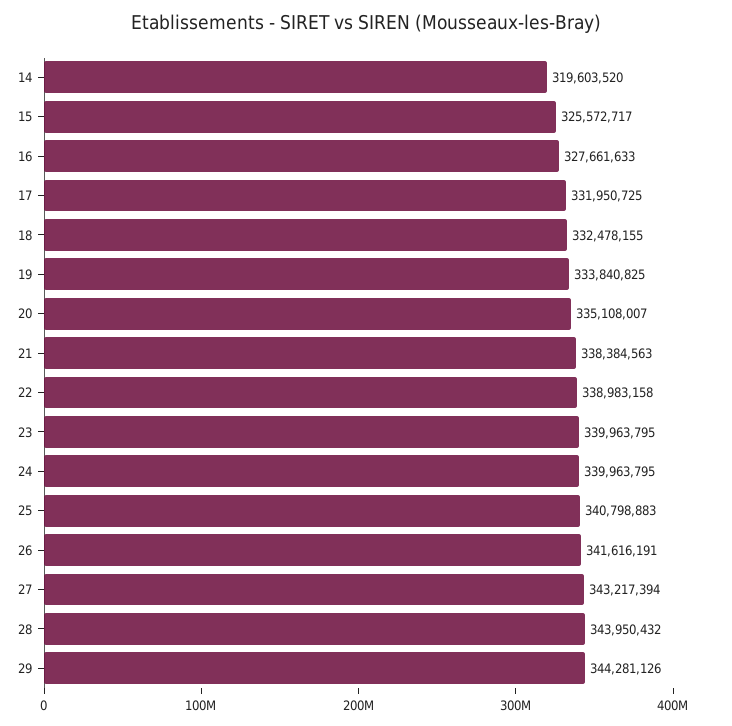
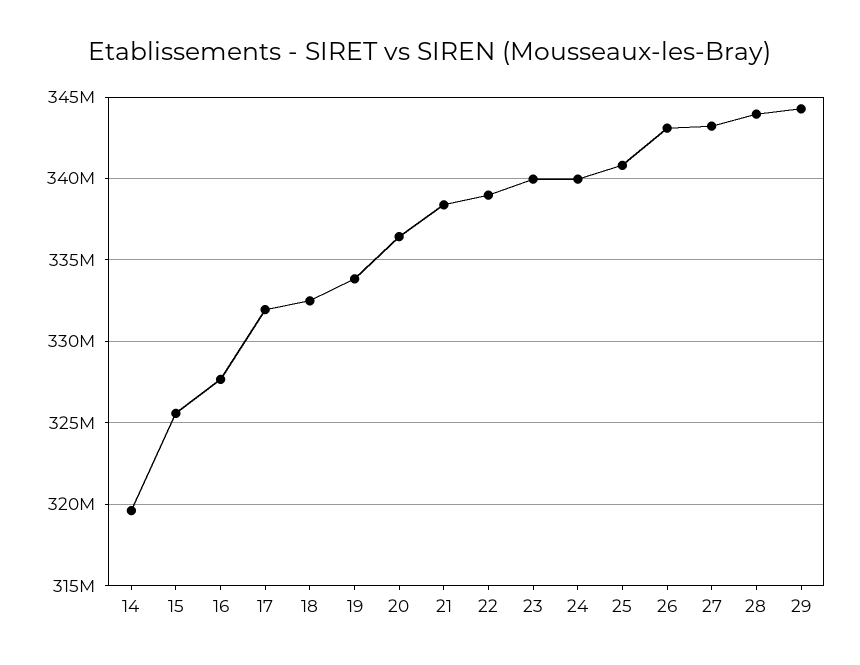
20: 335108007 -> 336500000
26: 341616191 -> 343000000

